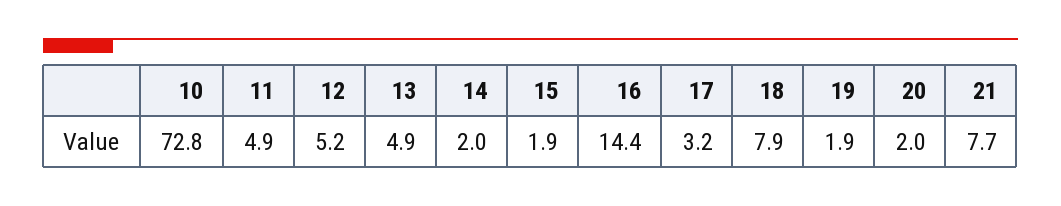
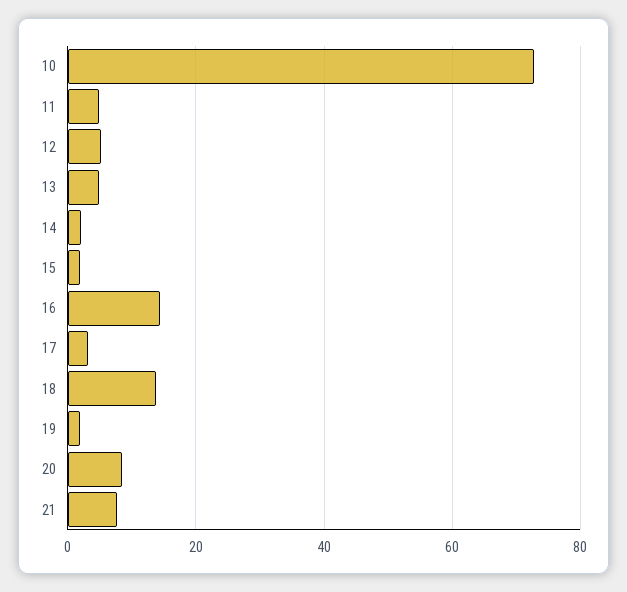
18: 7.9 -> 14
20: 2 -> 8

